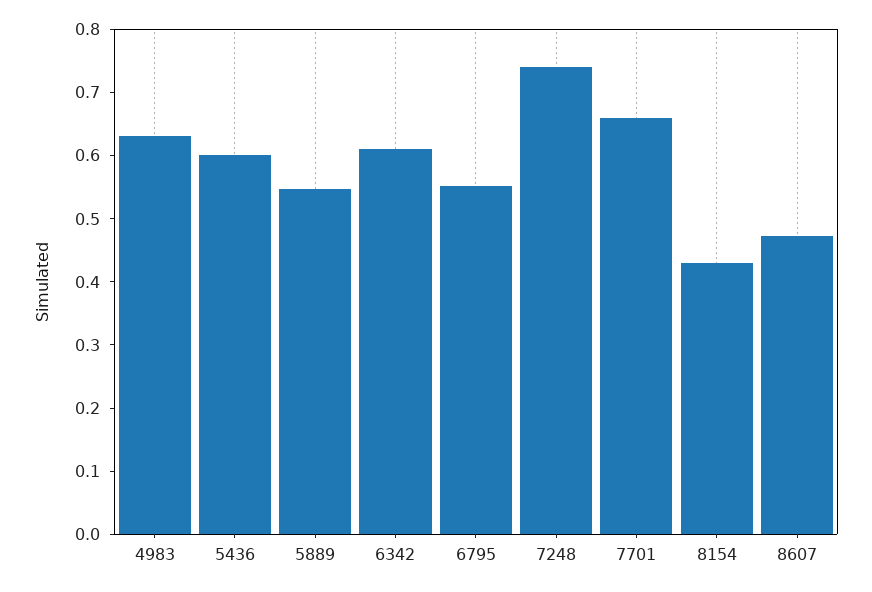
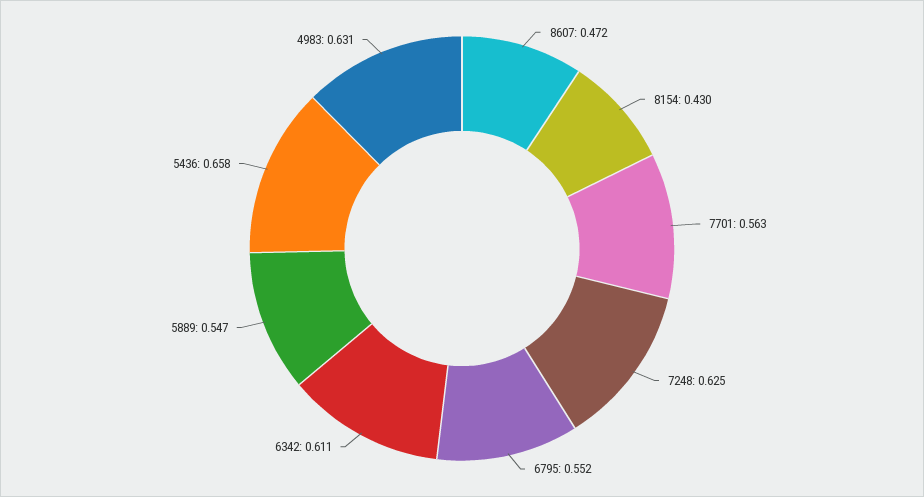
5436: 0.6 -> 0.658
7248: 0.74 -> 0.625
7701: 0.66 -> 0.563

